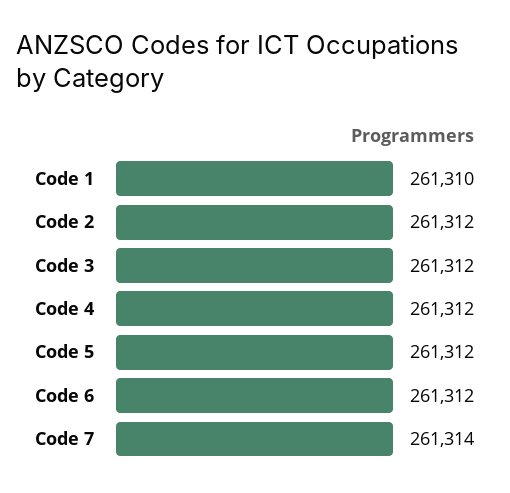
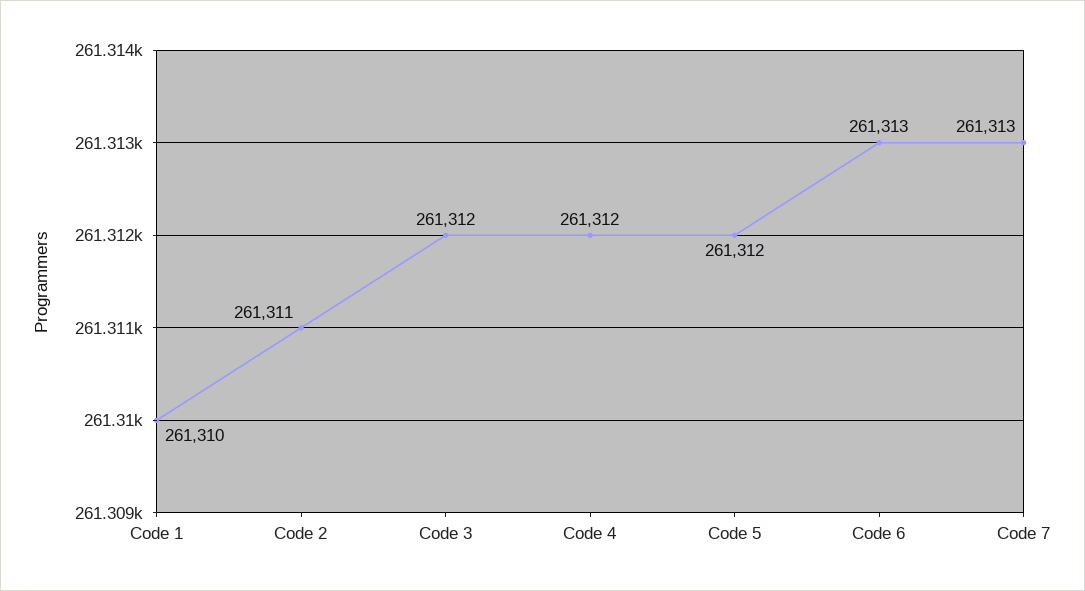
Code 2: 261312 -> 261311
Code 6: 261312 -> 261313
Code 7: 261314 -> 261313

